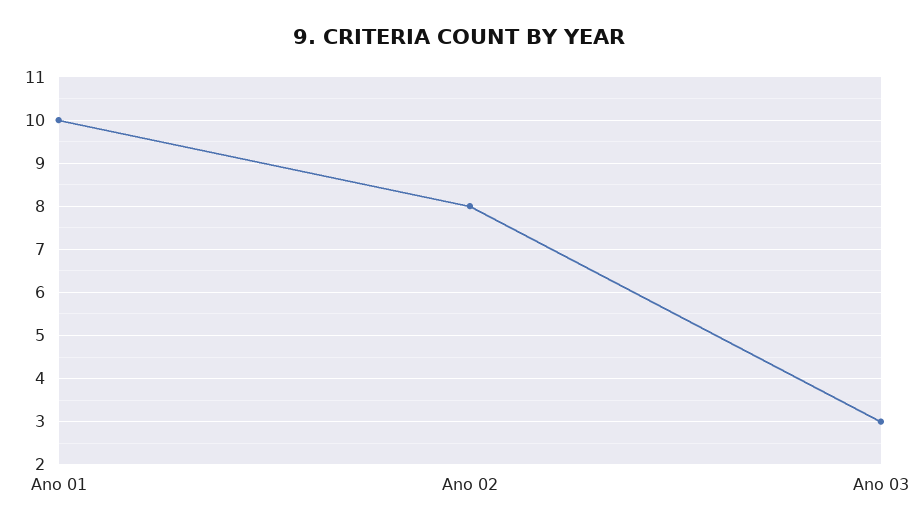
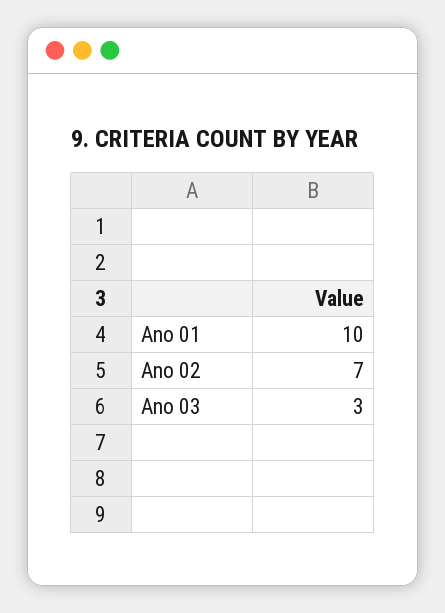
Ano 02: 8 -> 7

